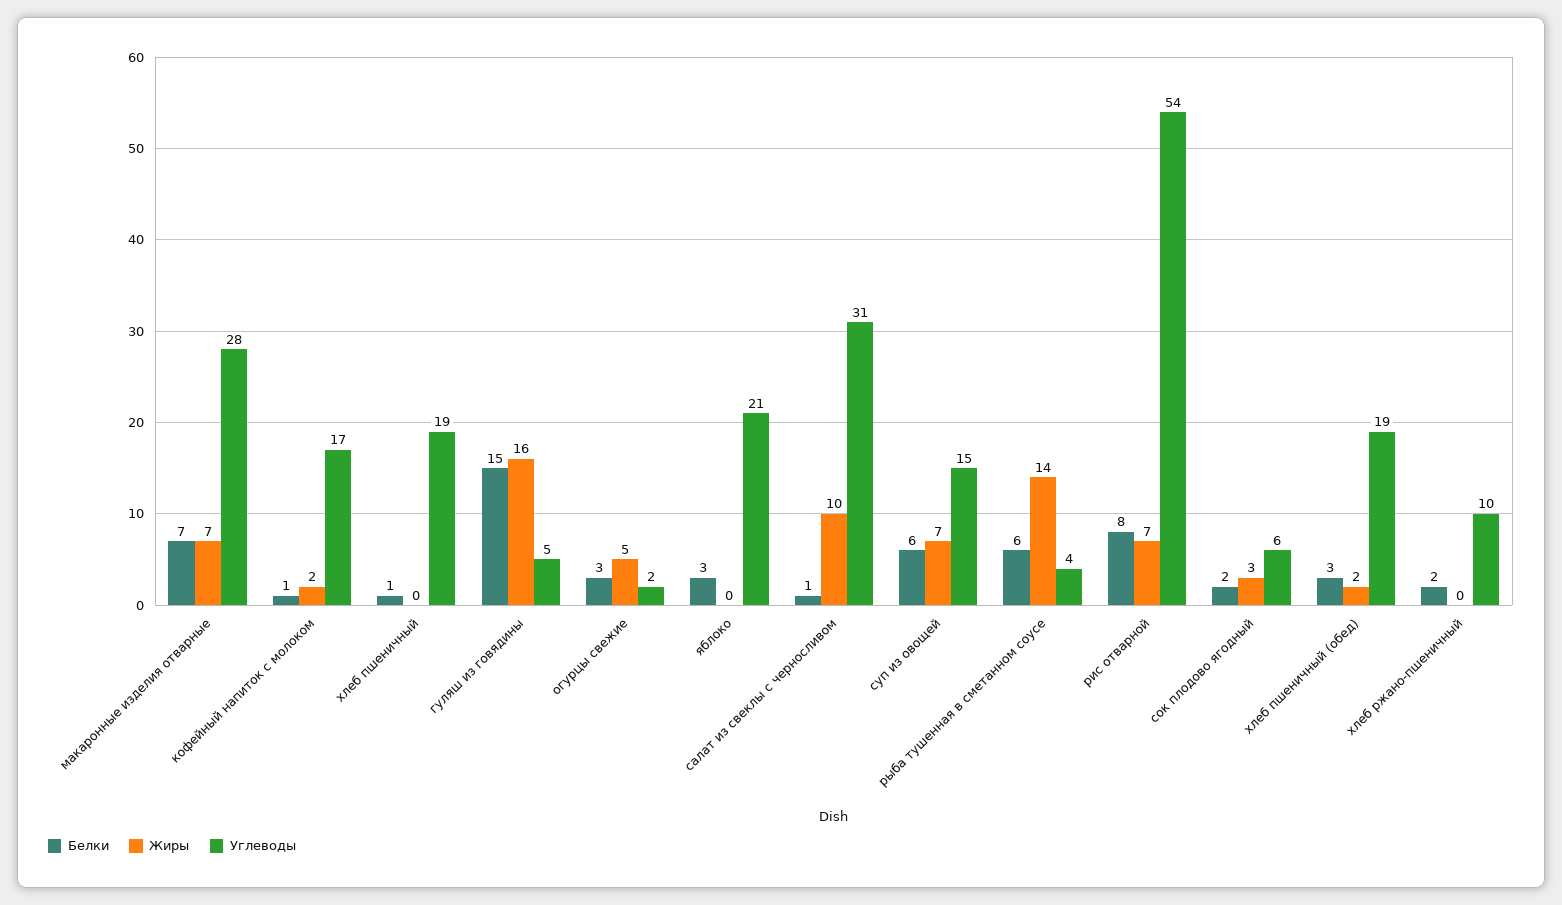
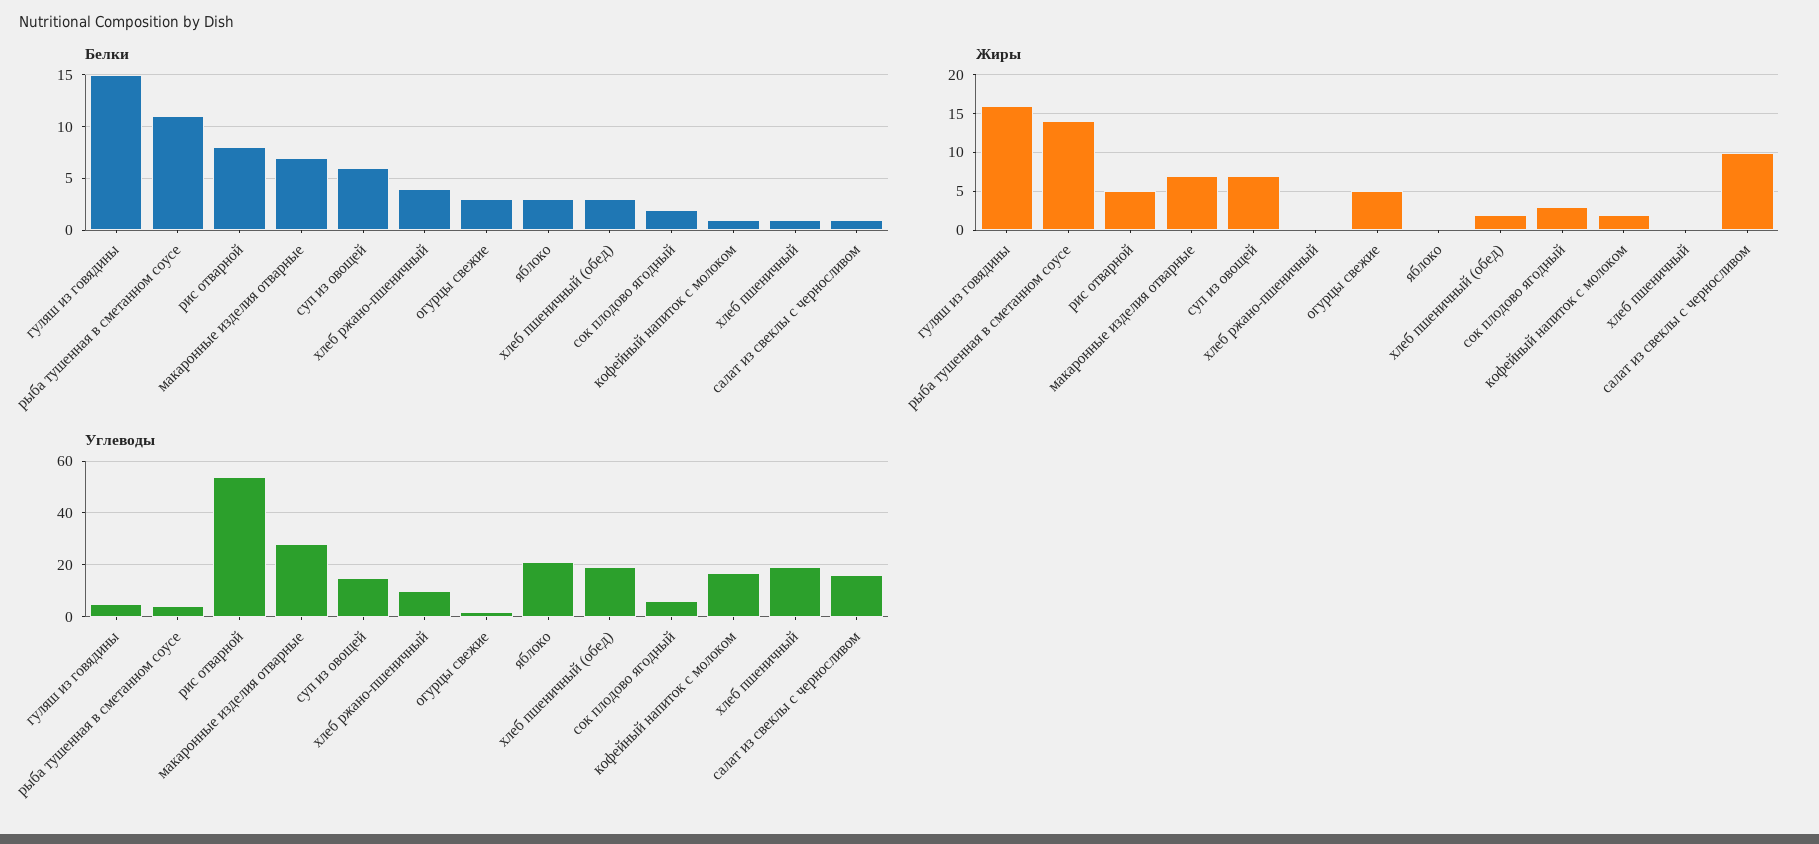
Углеводы, салат из свеклы с черносливом: 31 -> 15
Белки, рыба тушенная в сметанном соусе: 6 -> 11
Жиры, рис отварной: 7 -> 5
Белки, хлеб ржано-пшеничный: 2 -> 4

